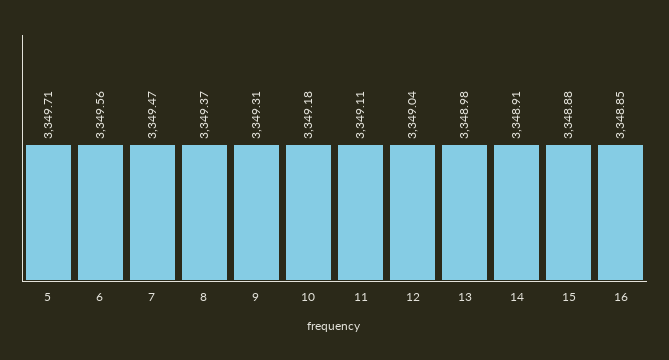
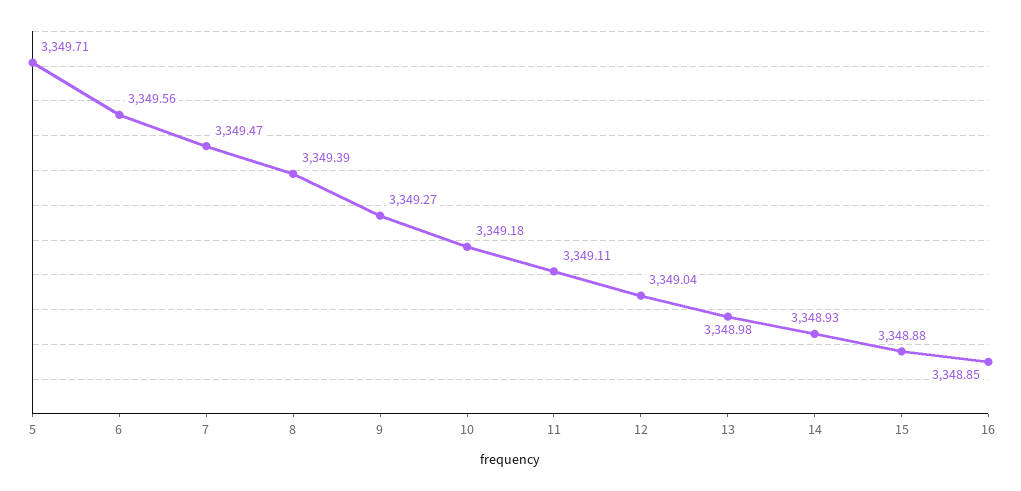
8: 3349.37 -> 3349.39
9: 3349.31 -> 3349.27
14: 3348.91 -> 3348.93

